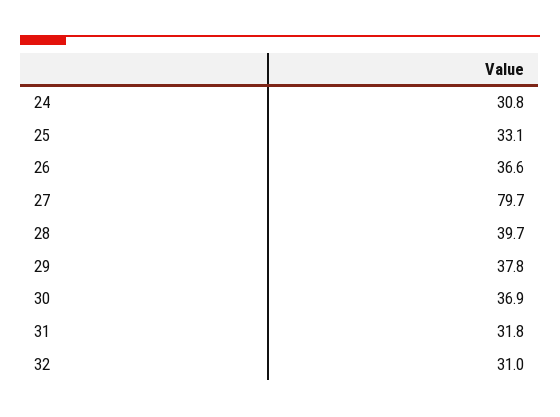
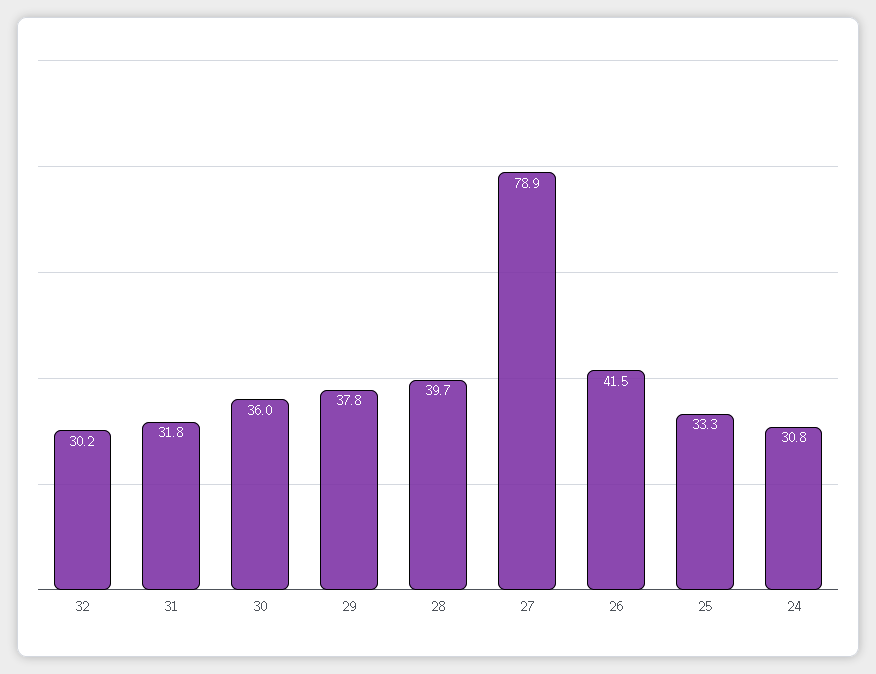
25: 33.1 -> 33.3
26: 36.6 -> 41.5
27: 79.7 -> 78.9
30: 36.9 -> 36
32: 31 -> 30.2

